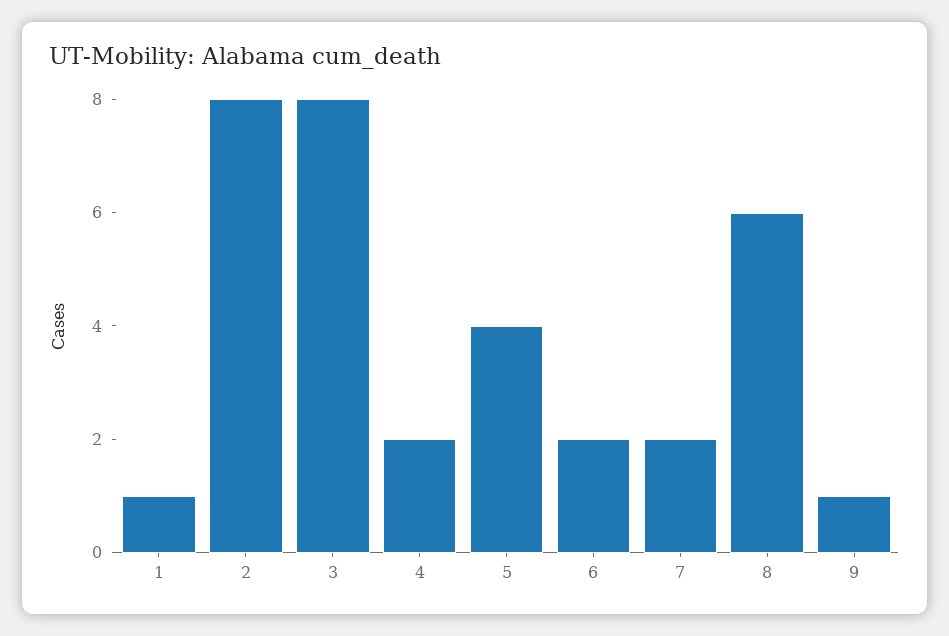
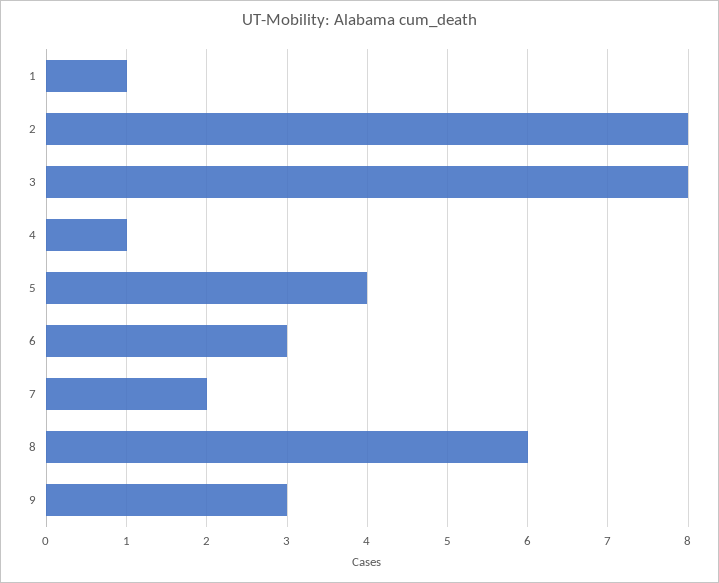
4: 2 -> 1
6: 2 -> 3
9: 1 -> 3

